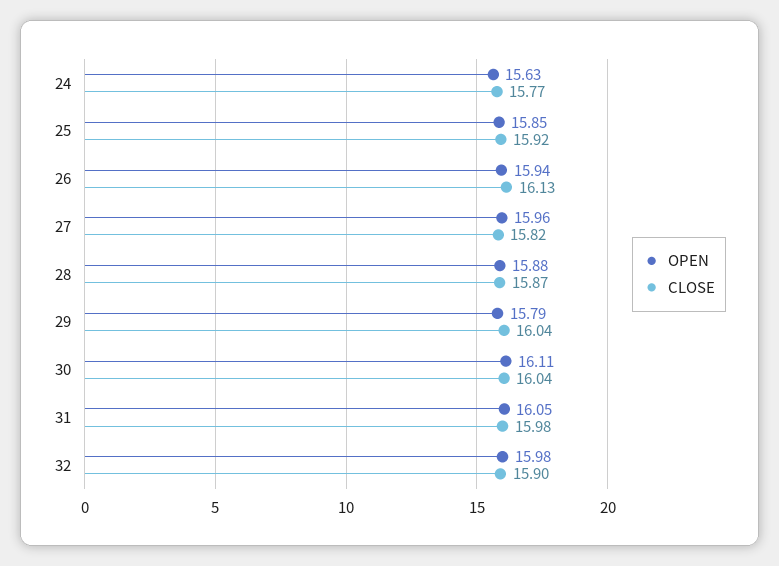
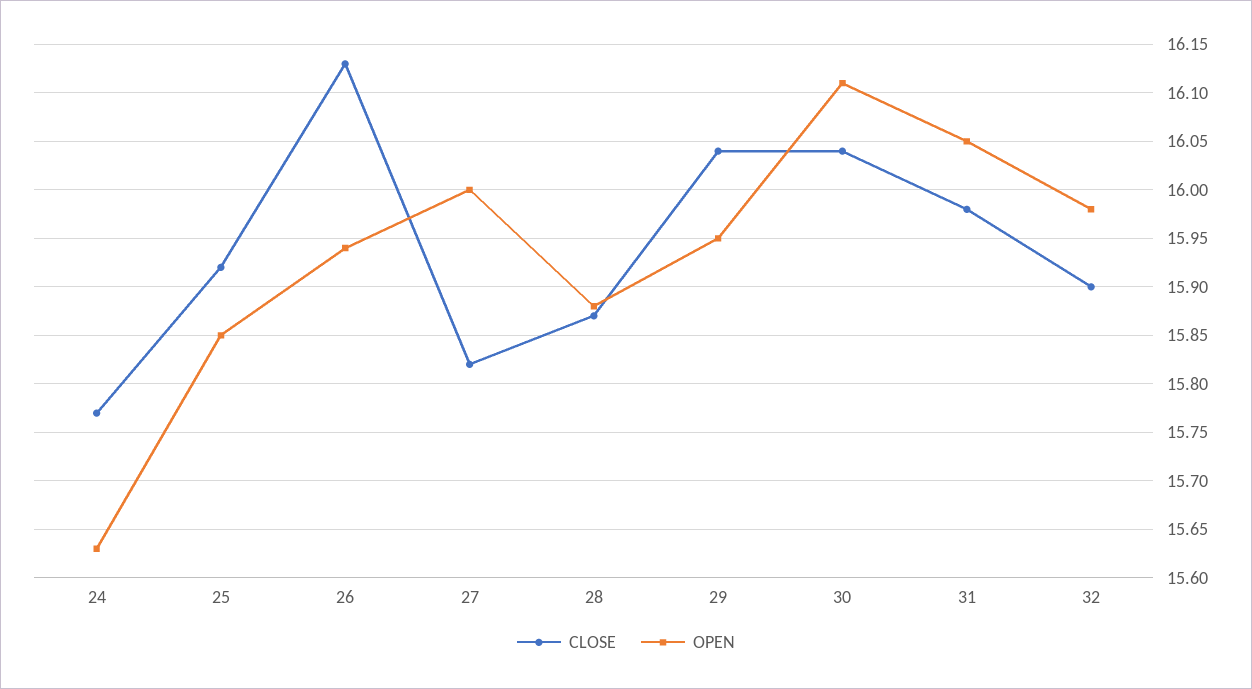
OPEN, 27: 15.96 -> 16
OPEN, 29: 15.79 -> 15.95

